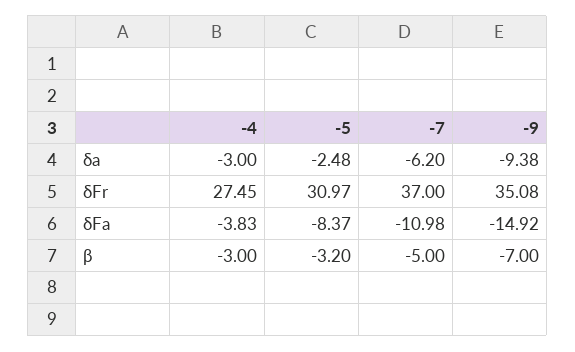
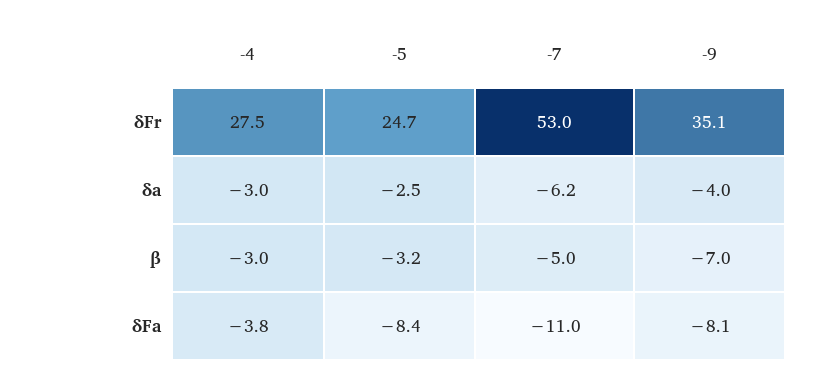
-9, δa: -9.38 -> -4
-5, δFr: 30.97 -> 24.7
-7, δFr: 37 -> 53
-9, δFa: -14.92 -> -8.1

